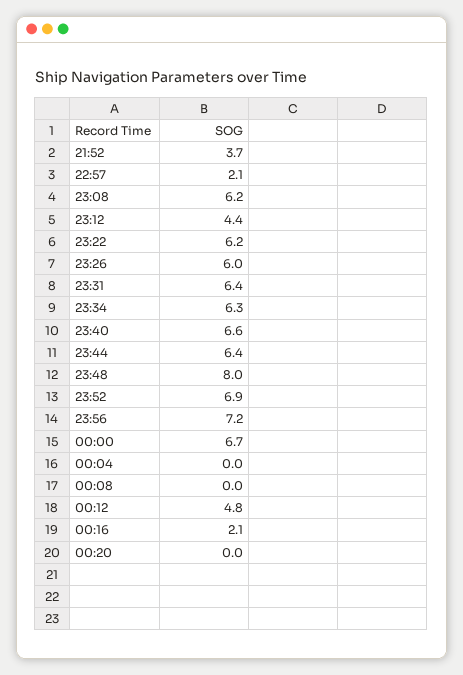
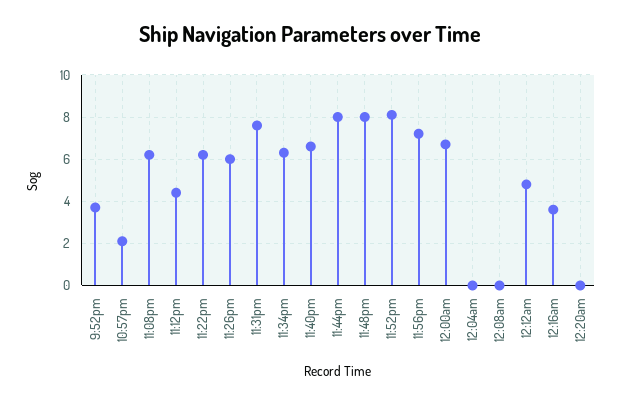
23:31: 6.4 -> 7.5
23:44: 6.4 -> 8
23:52: 6.9 -> 8
00:16: 2.1 -> 3.5

